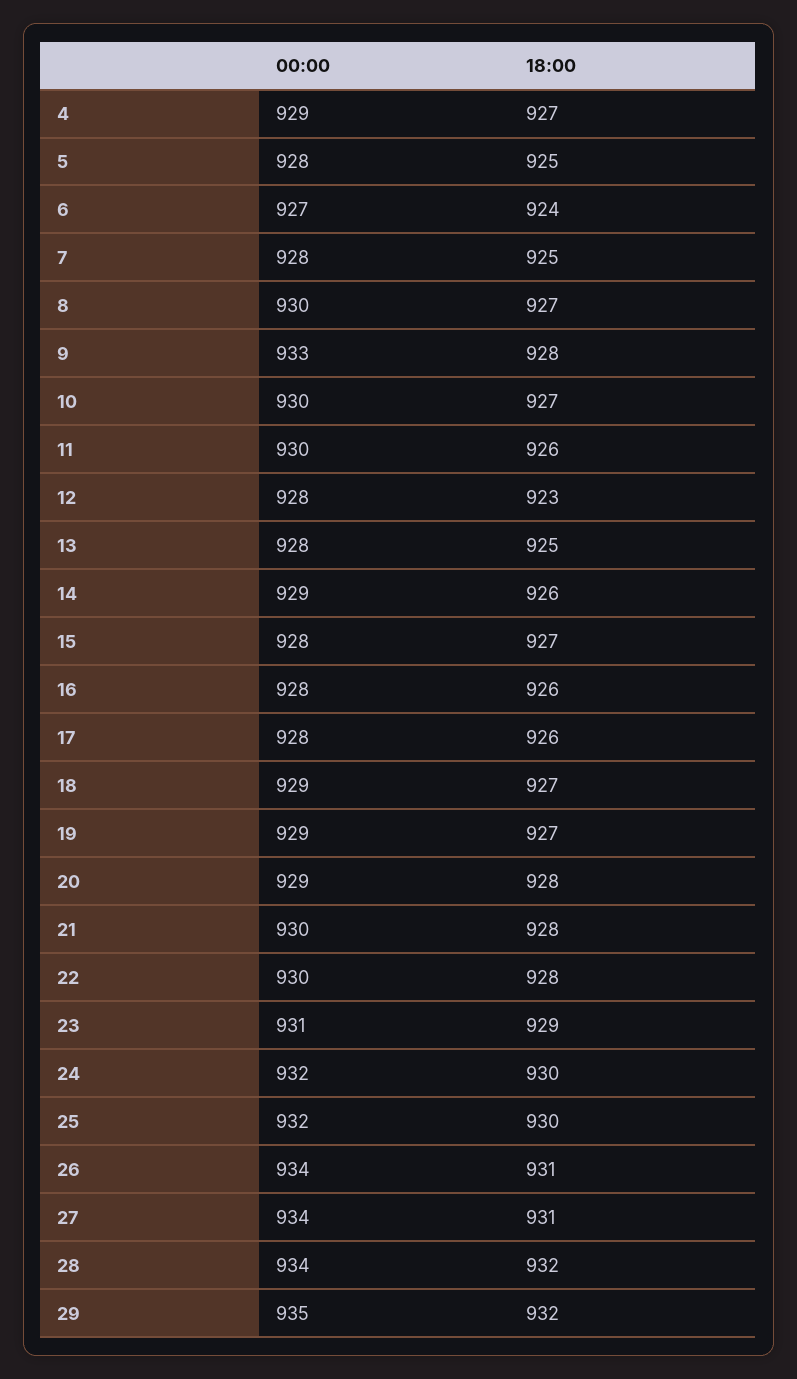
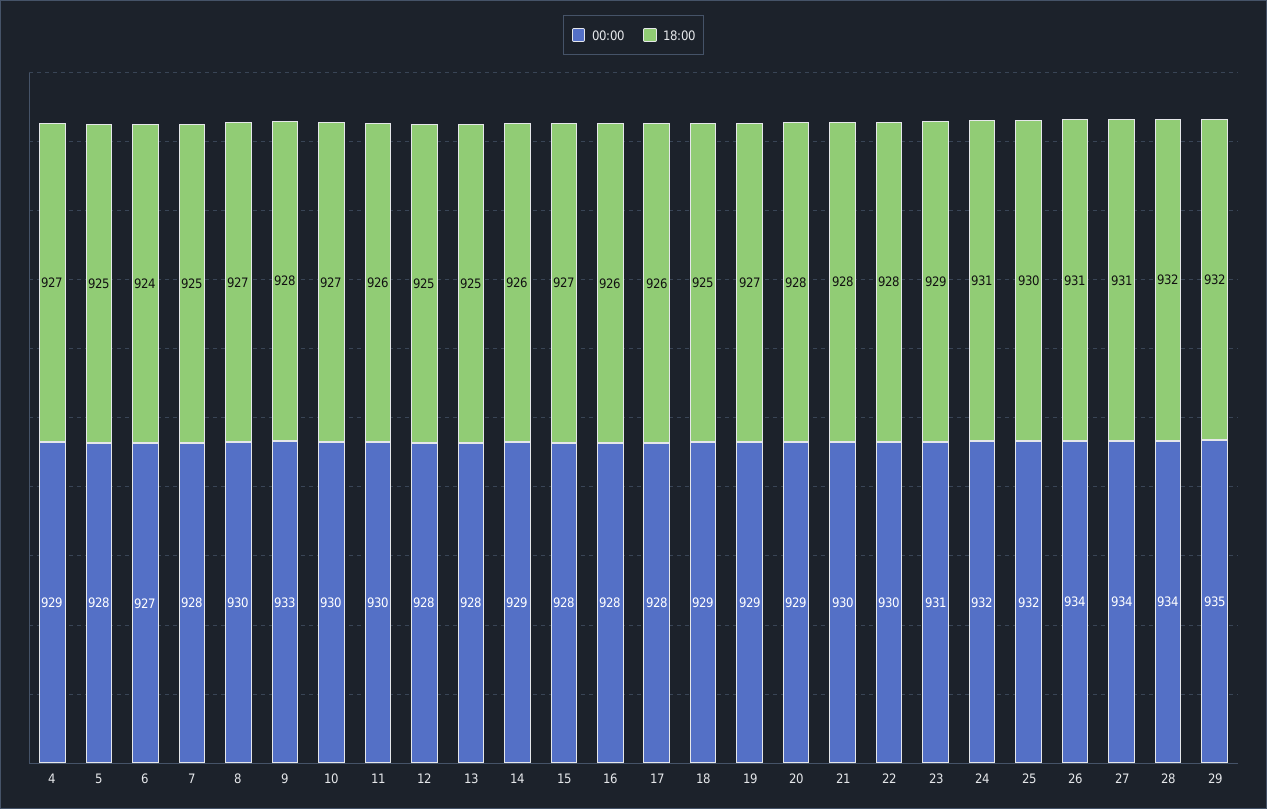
18:00, 12: 923 -> 925
18:00, 18: 927 -> 925
18:00, 24: 930 -> 931

